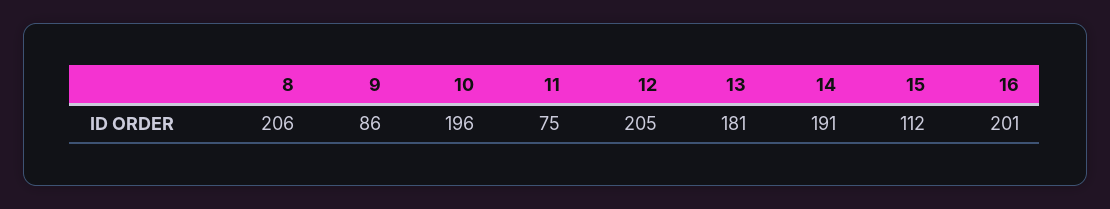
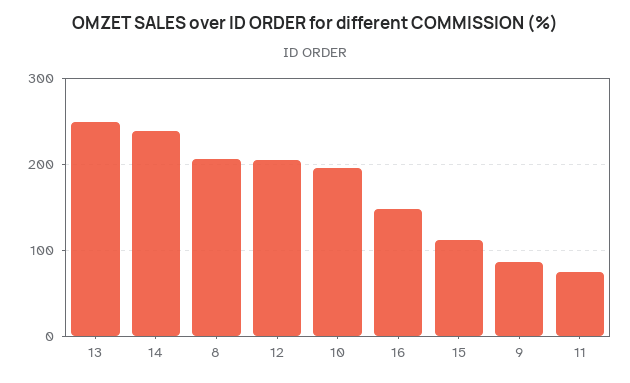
13: 181 -> 250
14: 191 -> 240
16: 201 -> 150

